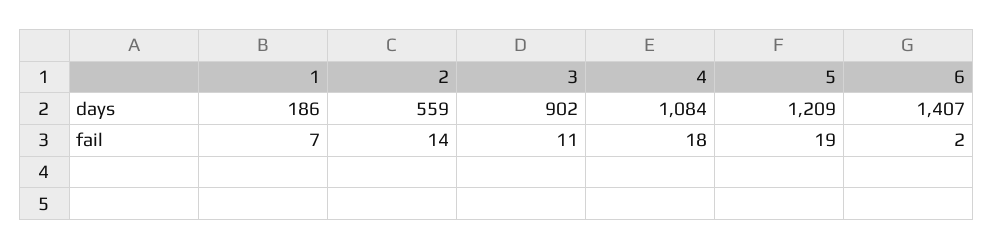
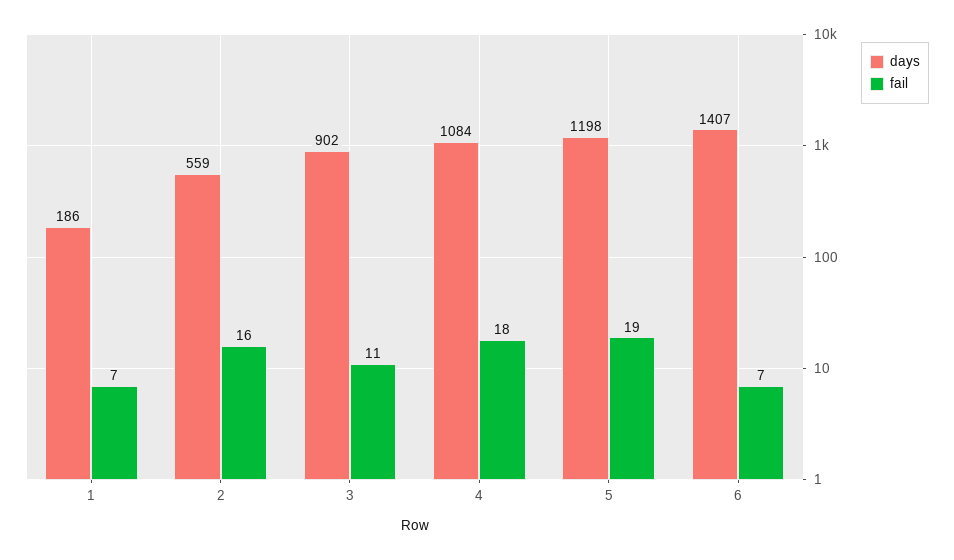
days, 5: 1209 -> 1198
fail, 2: 14 -> 16
fail, 6: 2 -> 7

